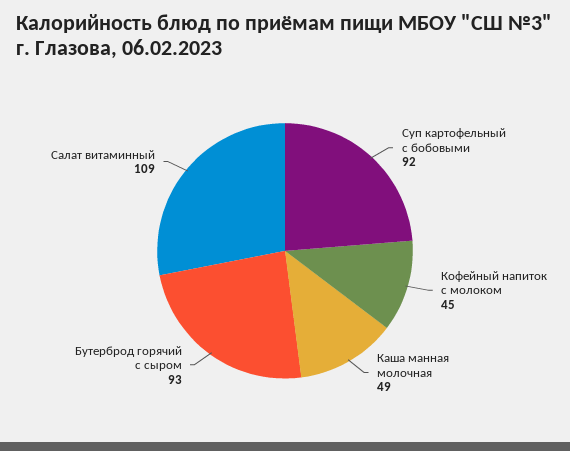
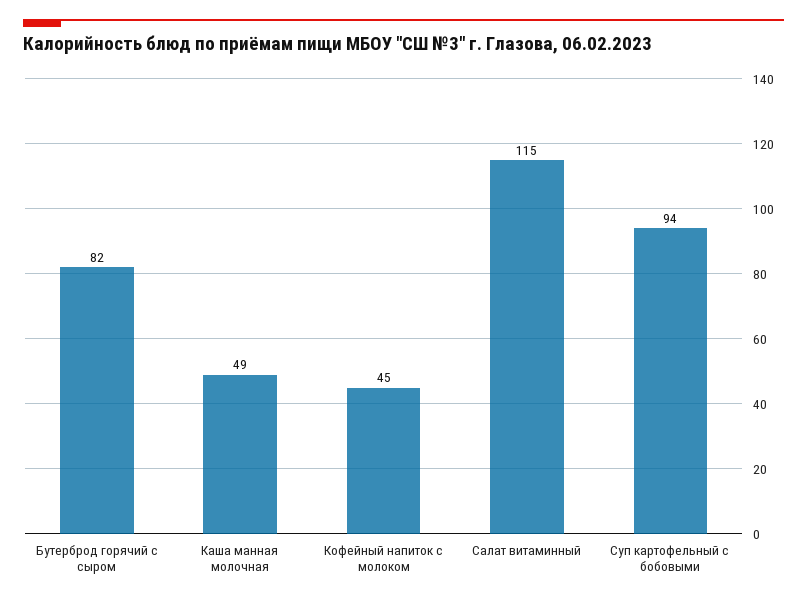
Суп картофельный с бобовыми: 92 -> 94
Бутерброд горячий с сыром: 93 -> 82
Салат витаминный: 109 -> 115

